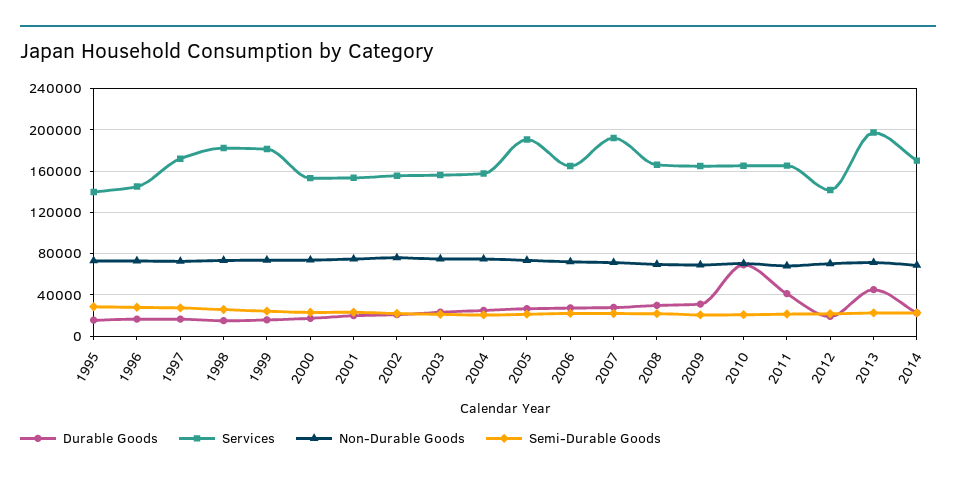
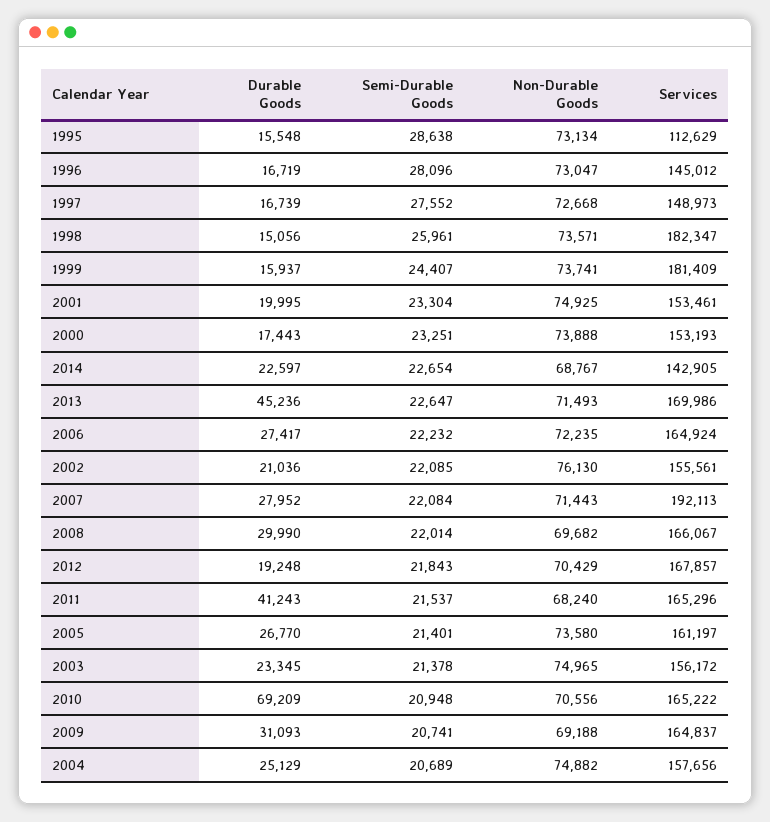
Services, 1995: 140000 -> 112629
Services, 1997: 170000 -> 148973
Services, 2005: 190000 -> 161197
Services, 2012: 140000 -> 167857
Services, 2013: 200000 -> 169986
Services, 2014: 170000 -> 142905

